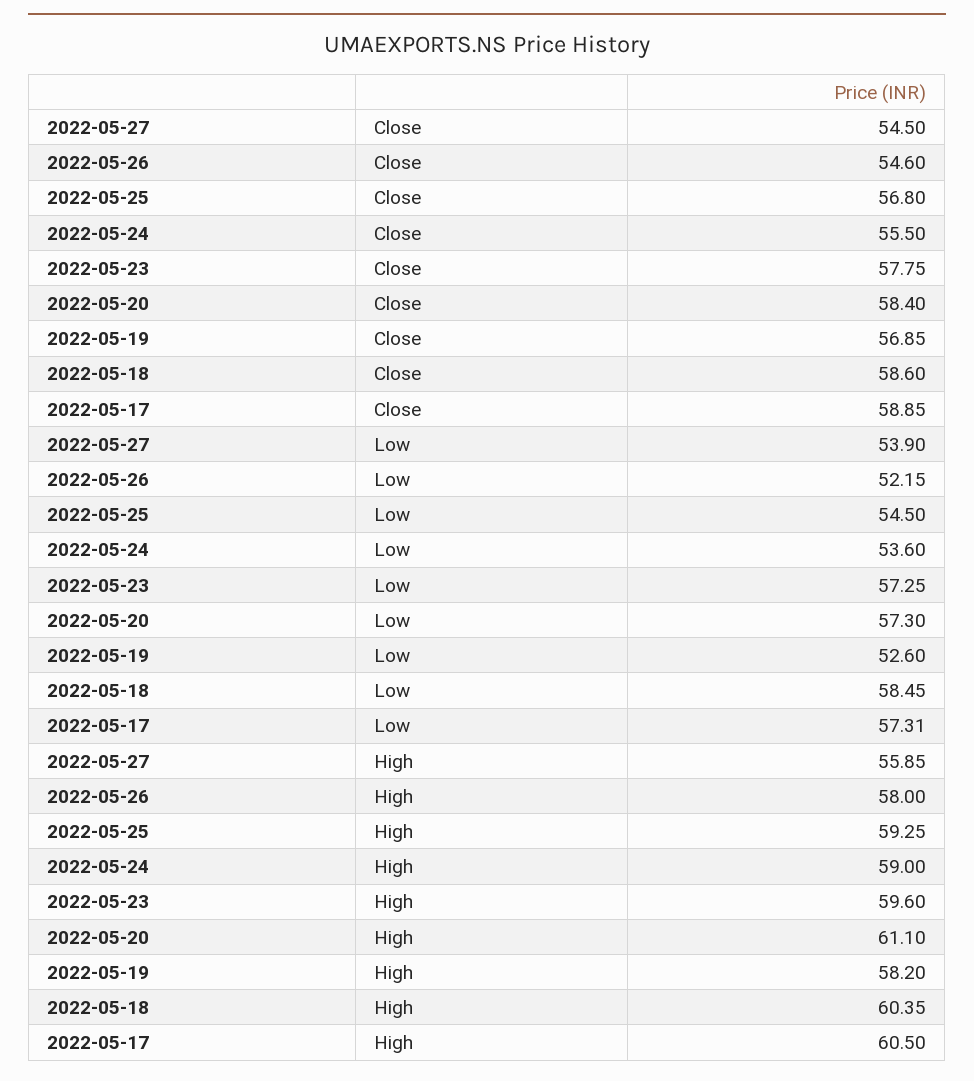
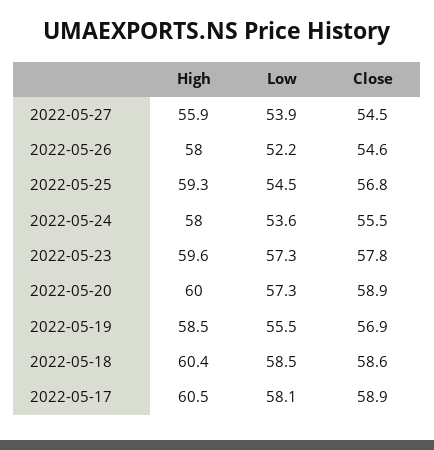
2022-05-20, Close: 58.4 -> 58.9
2022-05-19, Low: 52.6 -> 55.5
2022-05-17, Low: 57.31 -> 58.1
2022-05-24, High: 59 -> 58
2022-05-20, High: 61.1 -> 60
2022-05-19, High: 58.2 -> 58.5

